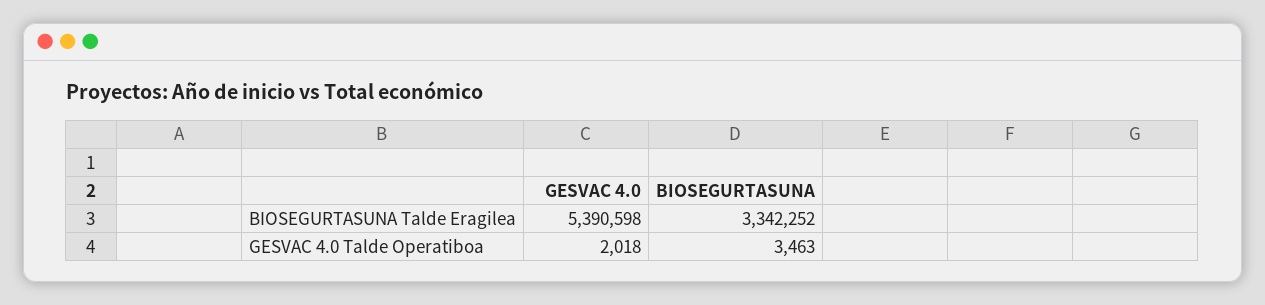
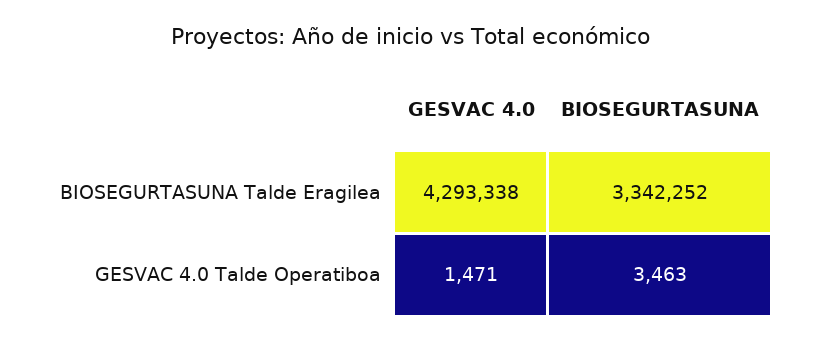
GESVAC 4.0, BIOSEGURTASUNA Talde Eragilea: 5390598 -> 4293338
GESVAC 4.0, GESVAC 4.0 Talde Operatiboa: 2018 -> 1471

